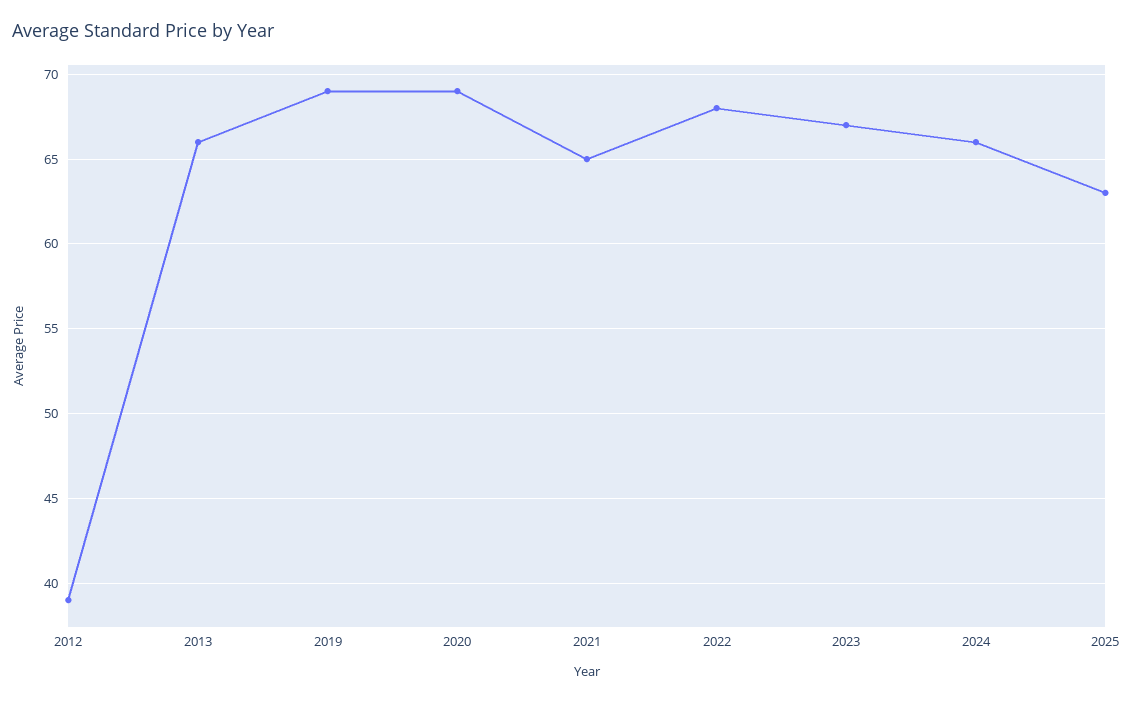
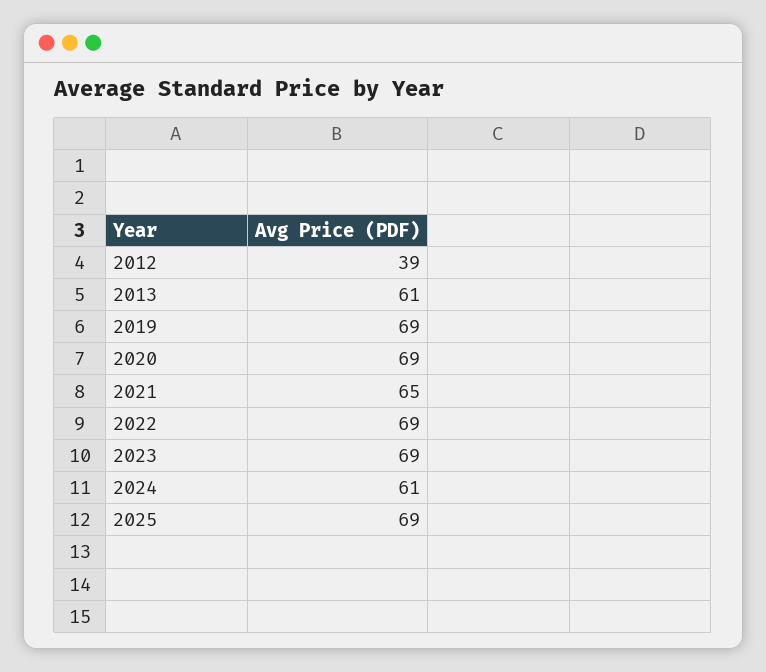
2013: 66 -> 61
2022: 68 -> 69
2023: 67 -> 69
2024: 66 -> 61
2025: 63 -> 69

